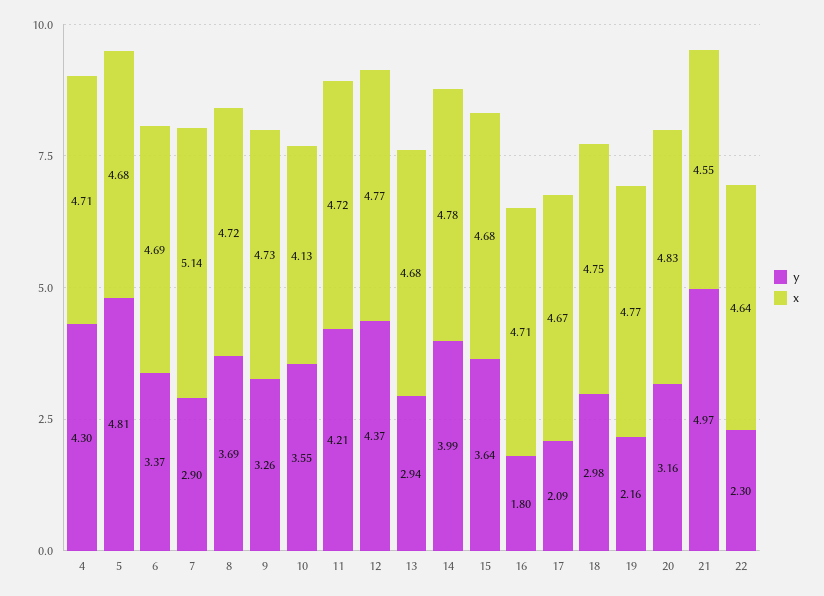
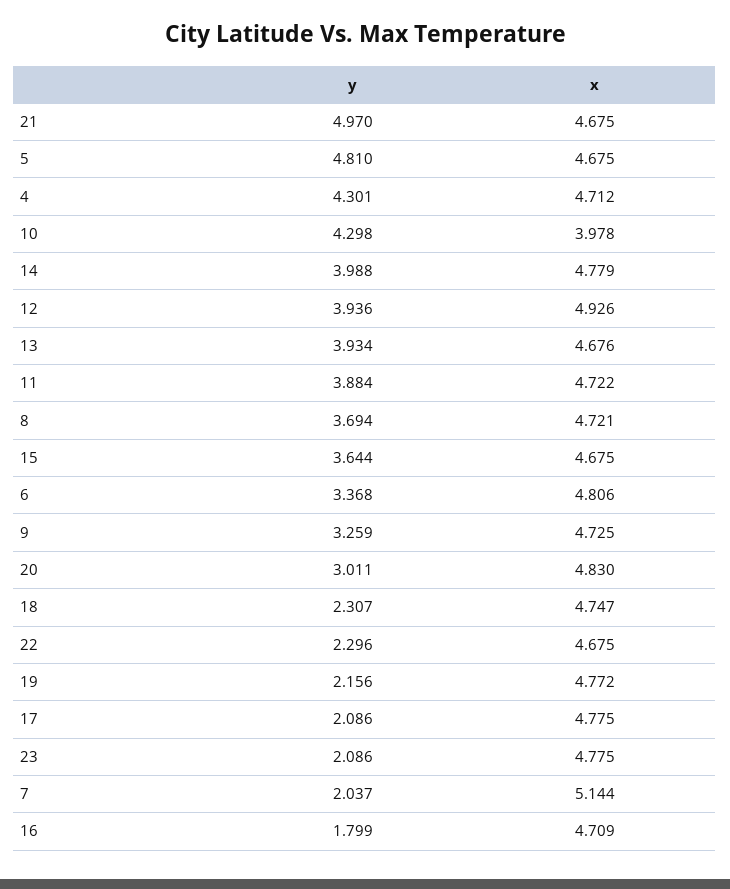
x, 6: 4.69 -> 4.806
y, 7: 2.9 -> 2.037
y, 10: 3.55 -> 4.298
x, 10: 4.13 -> 3.978
y, 11: 4.21 -> 3.884
y, 12: 4.37 -> 3.936
x, 12: 4.77 -> 4.926
y, 13: 2.94 -> 3.934
x, 17: 4.67 -> 4.775
y, 18: 2.98 -> 2.307
y, 20: 3.16 -> 3.011
x, 21: 4.55 -> 4.675
x, 22: 4.64 -> 4.675
y, 23: none -> 2.086
x, 23: none -> 4.775

